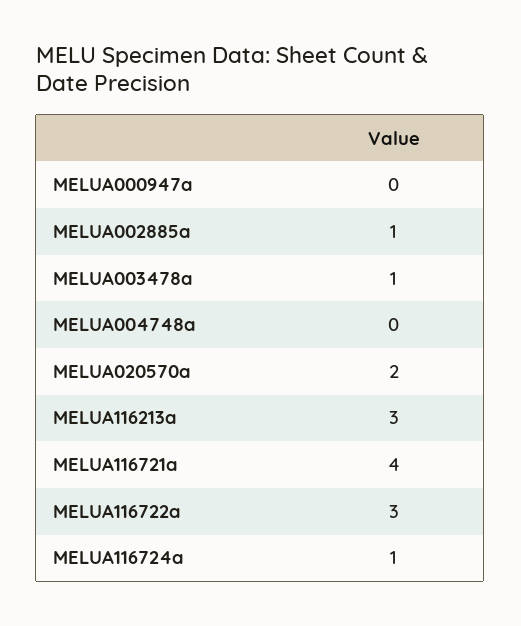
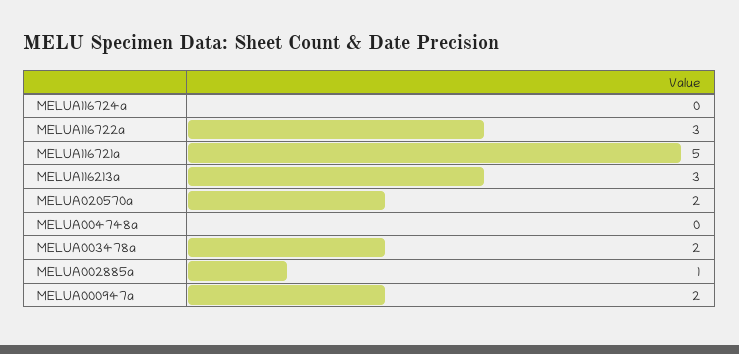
MELUA000947a: 0 -> 2
MELUA003478a: 1 -> 2
MELUA116721a: 4 -> 5
MELUA116724a: 1 -> 0

